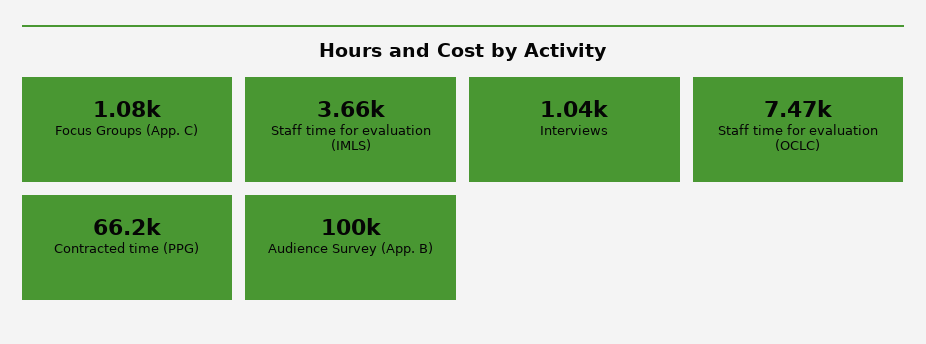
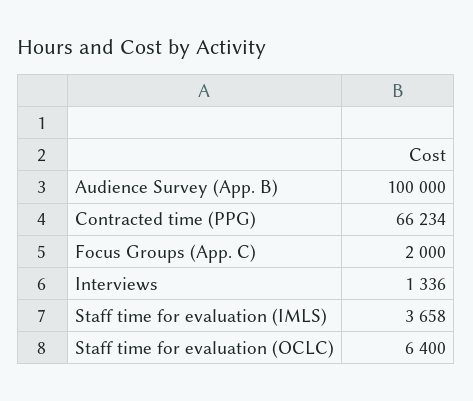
Focus Groups (App. C): 1080 -> 2000
Interviews: 1040 -> 1336
Staff time for evaluation (OCLC): 7470 -> 6400

